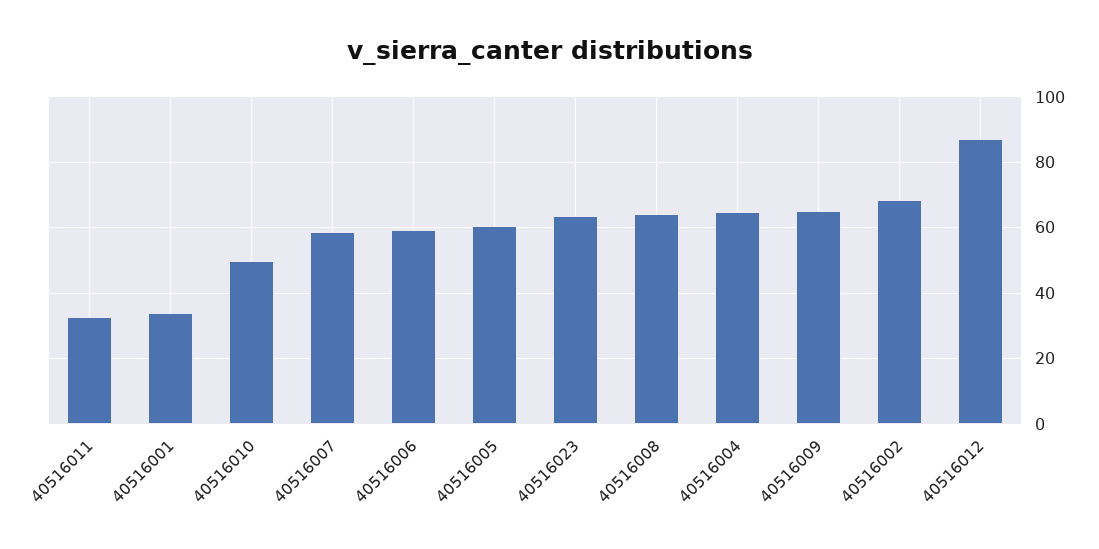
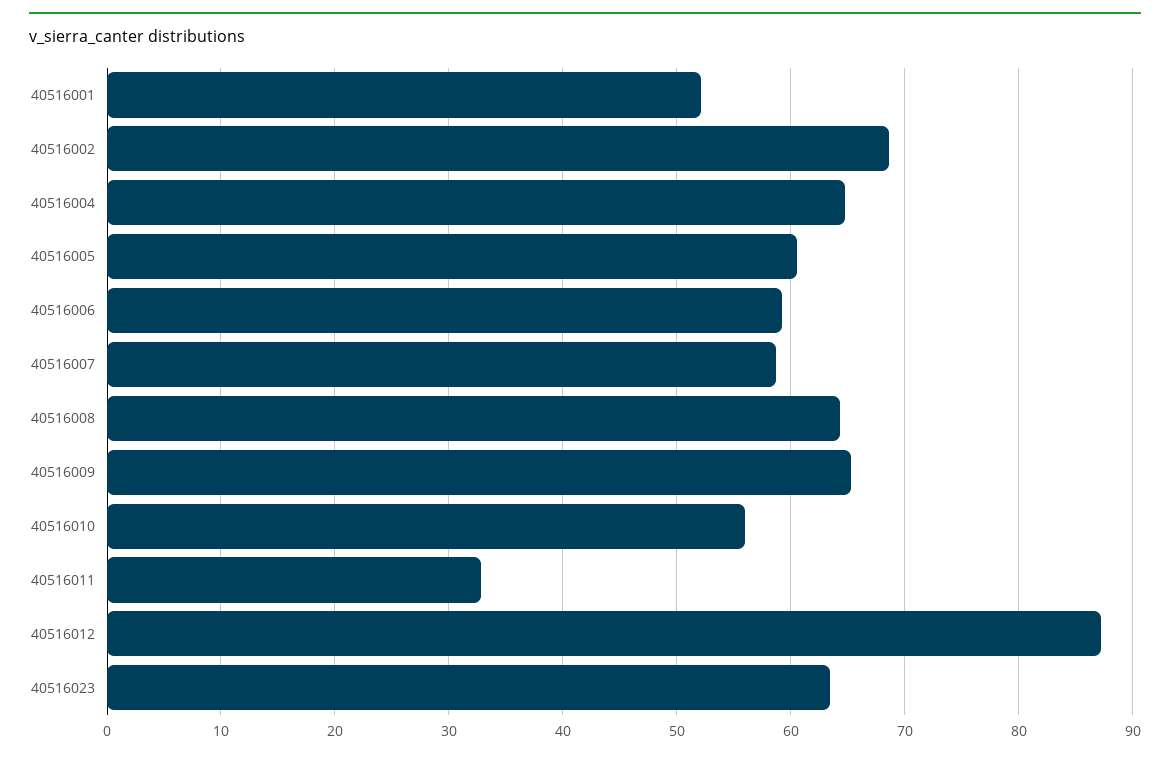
40516001: 34 -> 52
40516010: 50 -> 56

